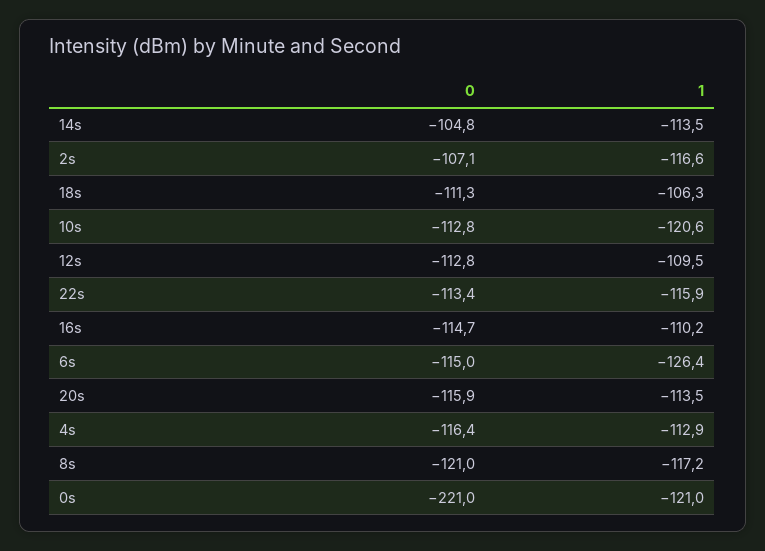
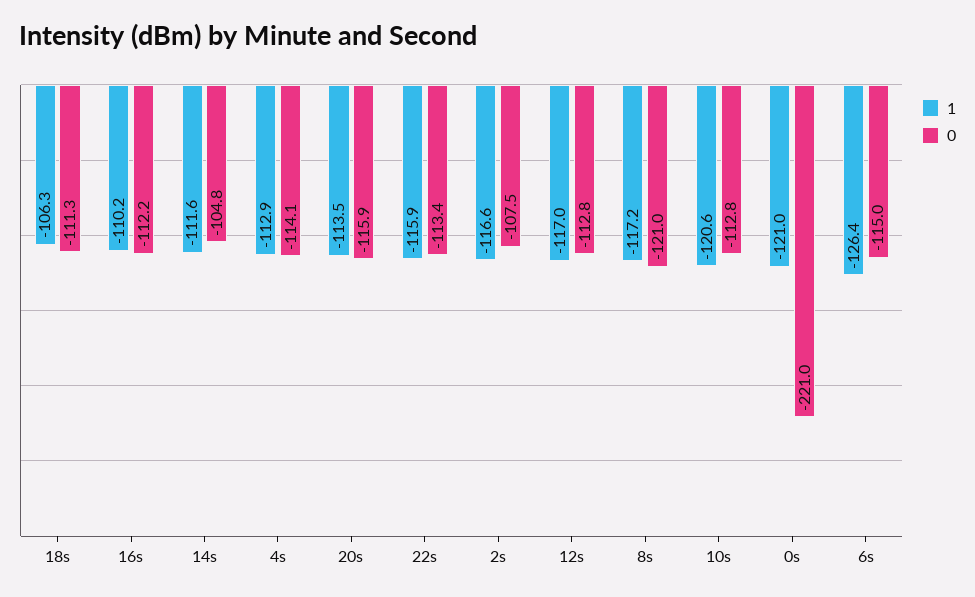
1, 14s: -113.5 -> -111.6
0, 2s: -107.1 -> -107.5
1, 12s: -109.5 -> -117
0, 16s: -114.7 -> -112.2
0, 4s: -116.4 -> -114.1

